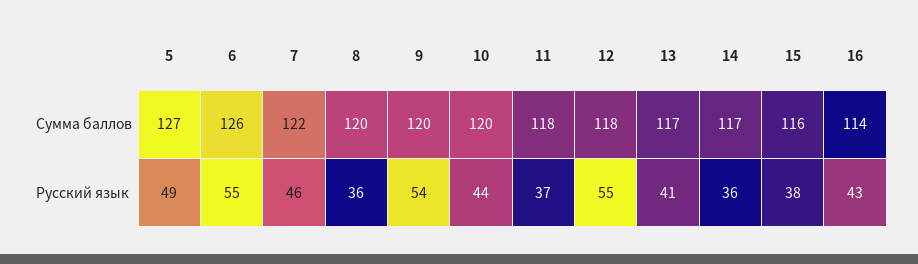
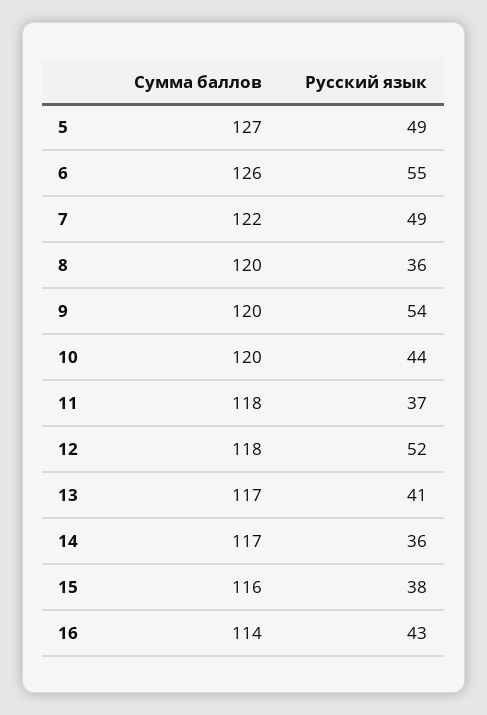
7, Русский язык: 46 -> 49
12, Русский язык: 55 -> 52

